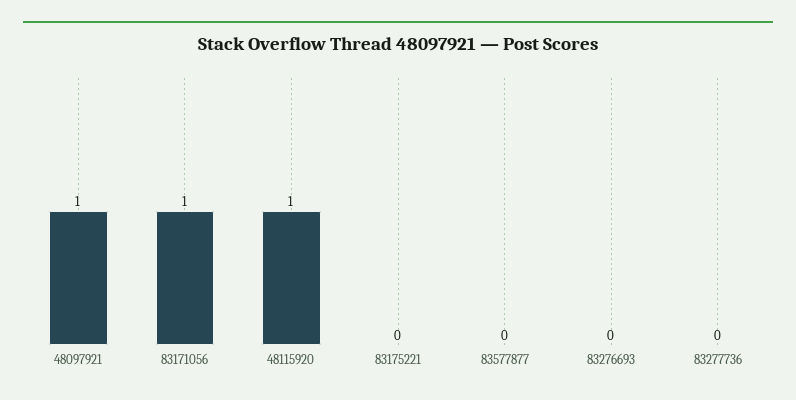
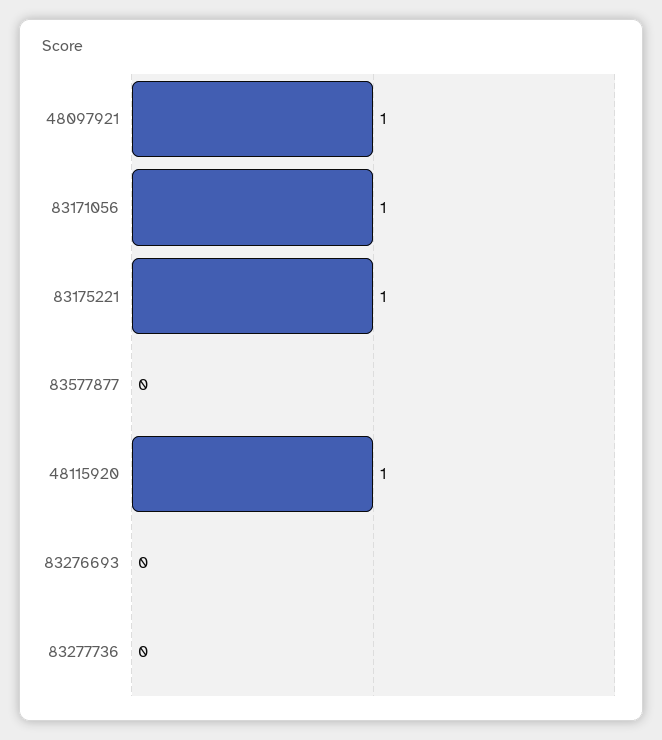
83175221: 0 -> 1

